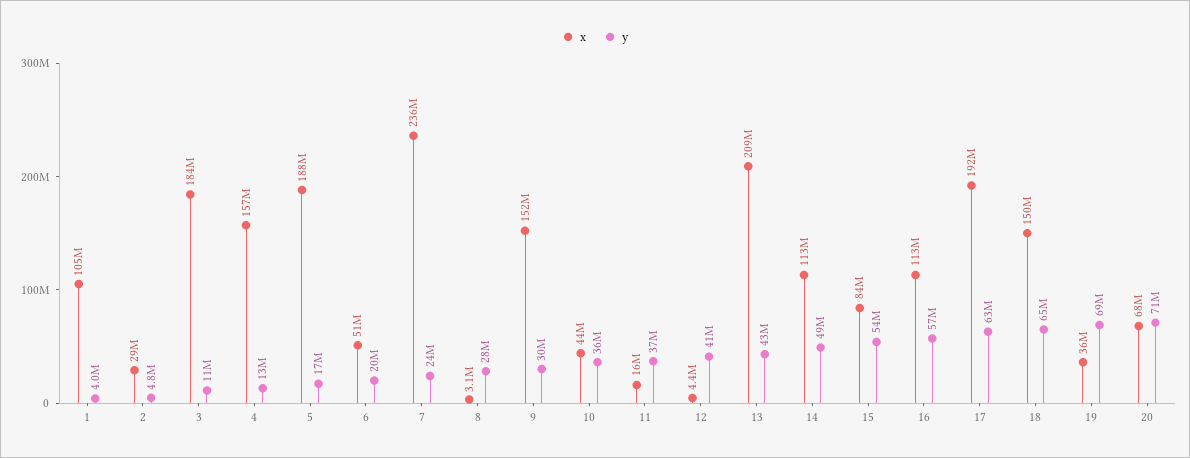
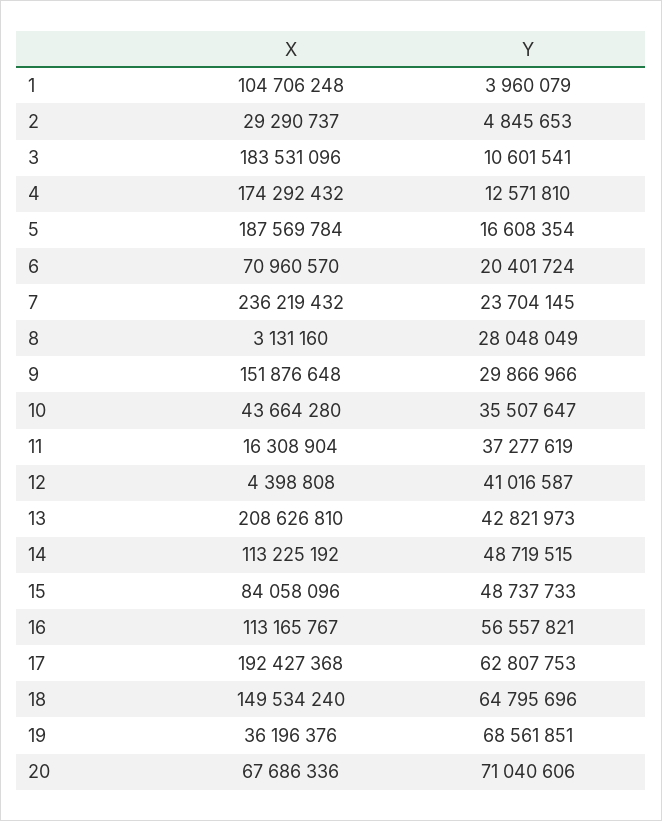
x, 4: 157000000 -> 174292432
x, 6: 51000000 -> 70960570
y, 15: 54000000 -> 48737733

